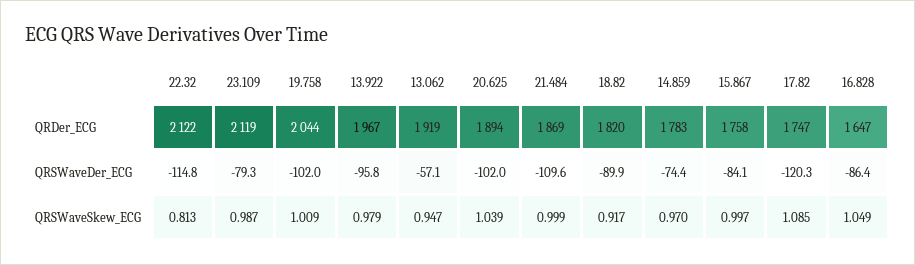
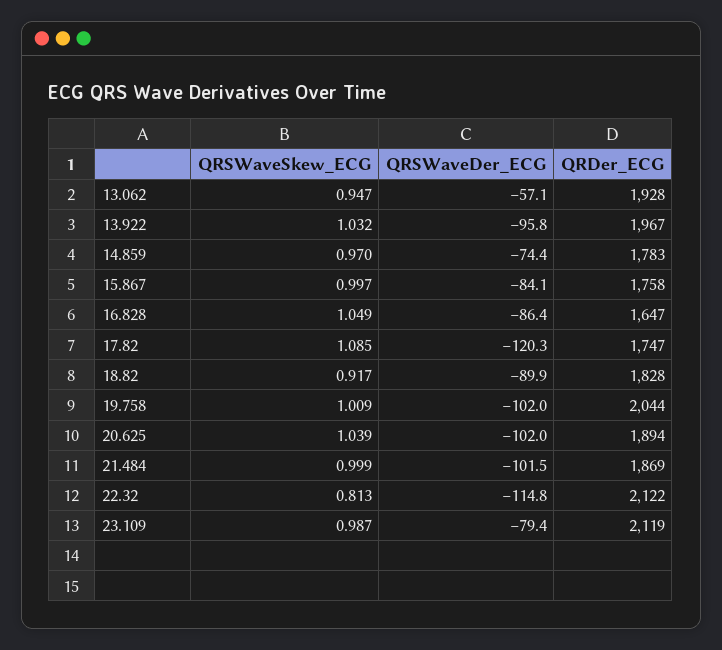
13.062, QRDer_ECG: 1919 -> 1928
18.82, QRDer_ECG: 1820 -> 1828
23.109, QRSWaveDer_ECG: -79.3 -> -79.4
21.484, QRSWaveDer_ECG: -109.6 -> -101.5
13.922, QRSWaveSkew_ECG: 0.979 -> 1.032

